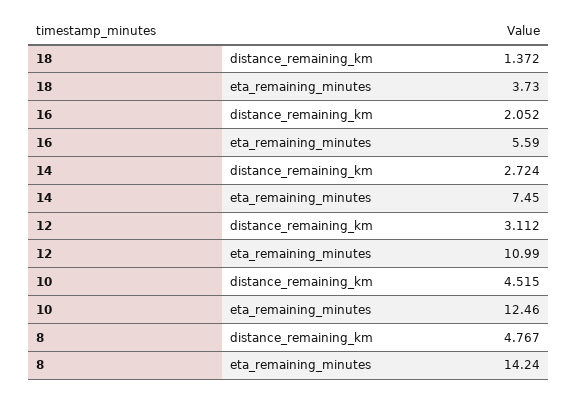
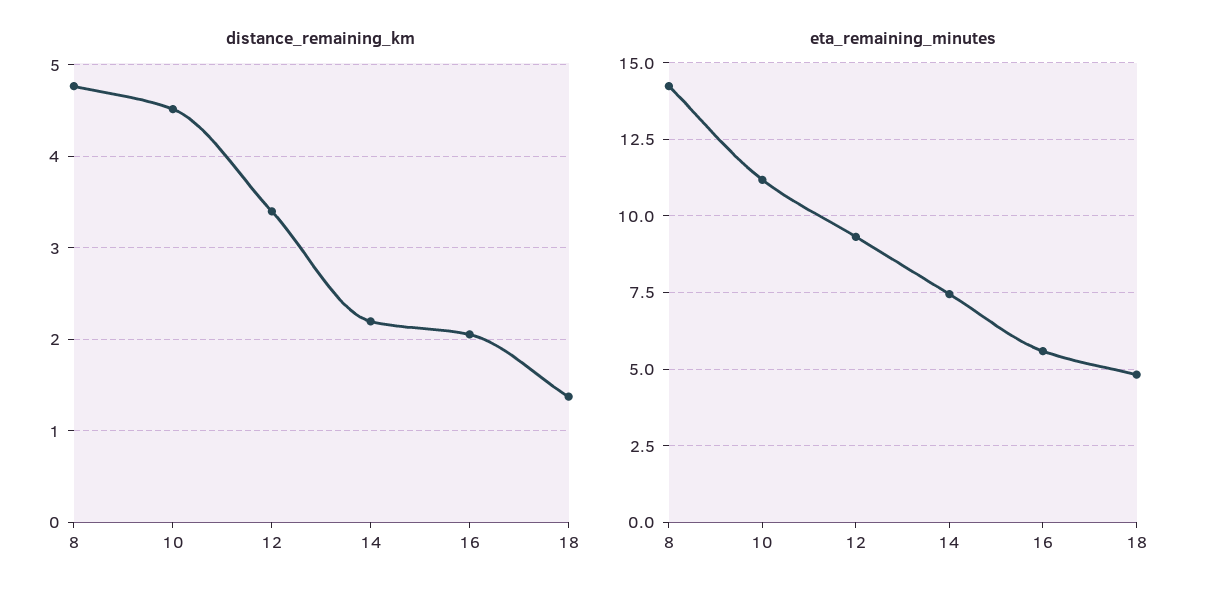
eta_remaining_minutes, 18: 3.73 -> 4.75
distance_remaining_km, 14: 2.724 -> 2.2
distance_remaining_km, 12: 3.112 -> 3.4
eta_remaining_minutes, 12: 10.99 -> 9.25
eta_remaining_minutes, 10: 12.46 -> 11.25

